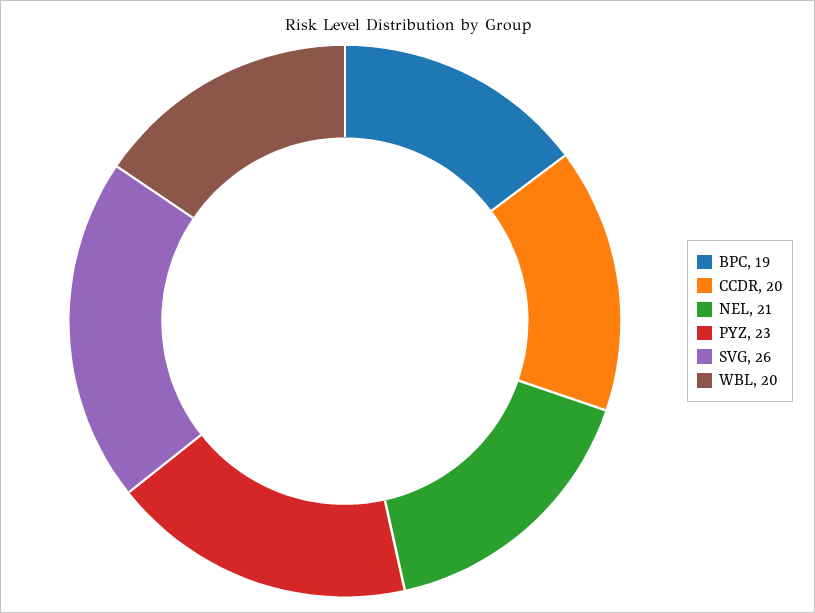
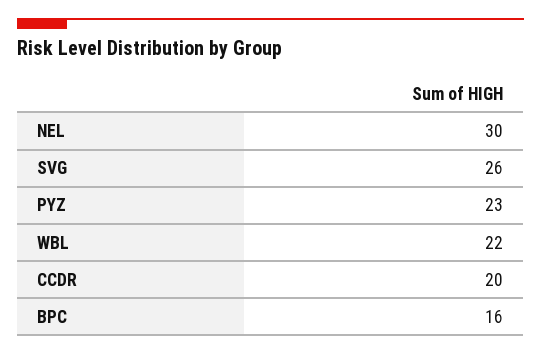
BPC: 19 -> 16
NEL: 21 -> 30
WBL: 20 -> 22

